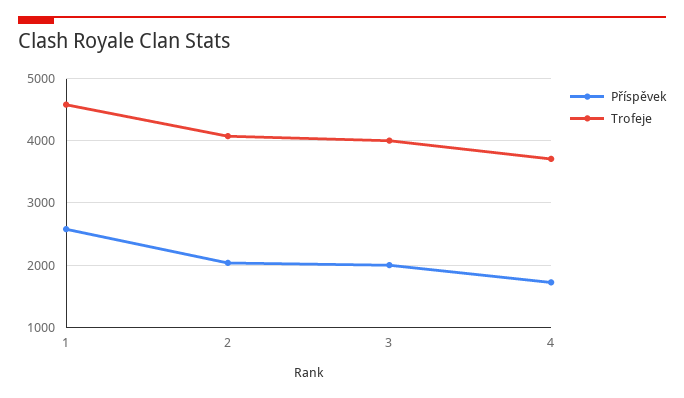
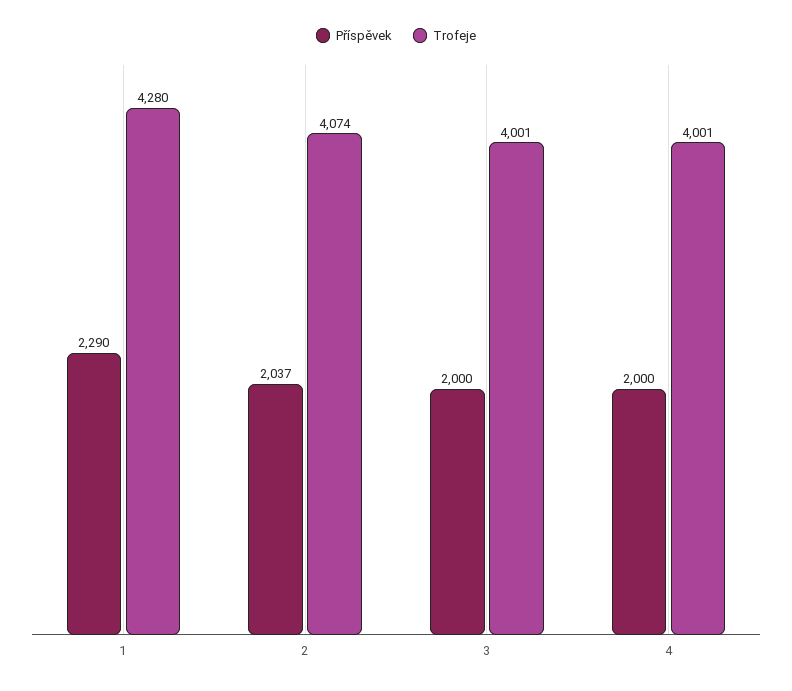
Příspěvek, 1: 2600 -> 2290
Trofeje, 1: 4600 -> 4280
Příspěvek, 4: 1700 -> 2000
Trofeje, 4: 3700 -> 4001

